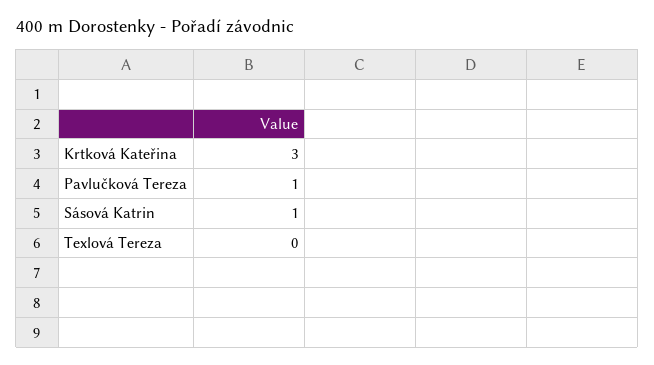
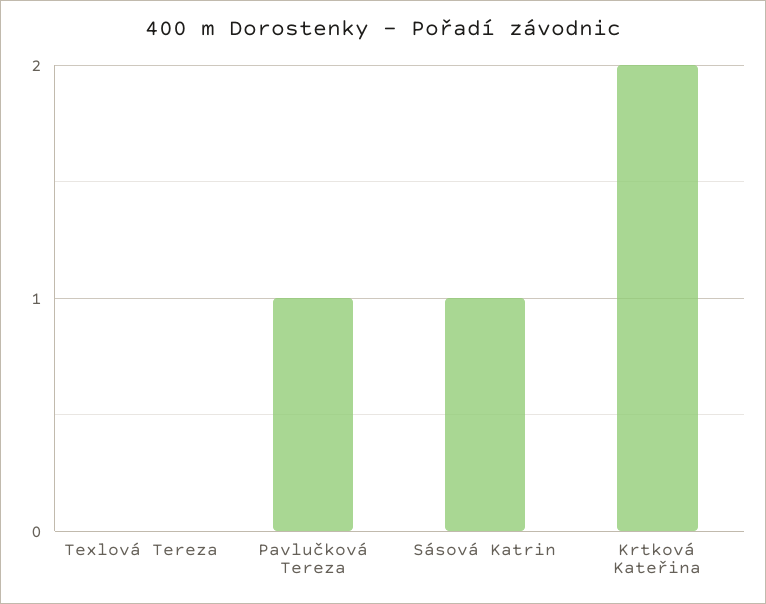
Krtková Kateřina: 3 -> 2

